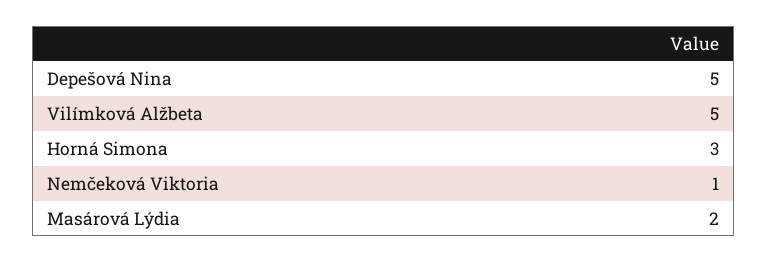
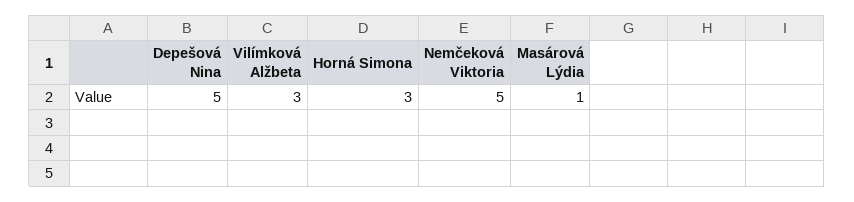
Vilímková Alžbeta: 5 -> 3
Nemčeková Viktoria: 1 -> 5
Masárová Lýdia: 2 -> 1

